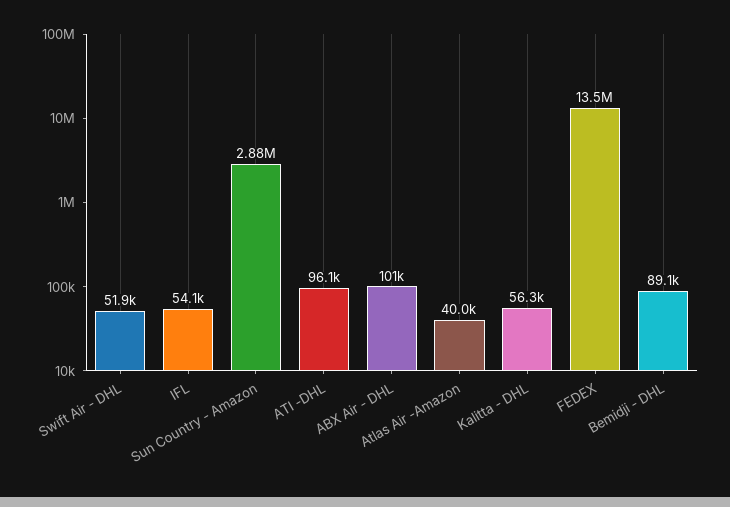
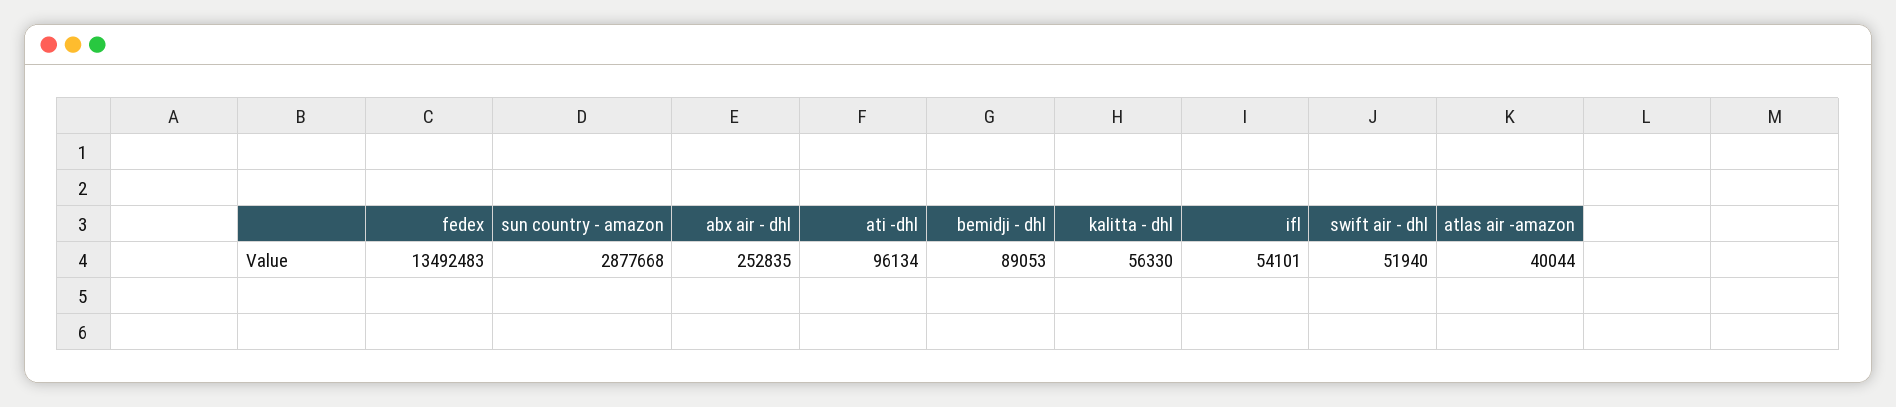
ABX Air - DHL: 101000 -> 252835

